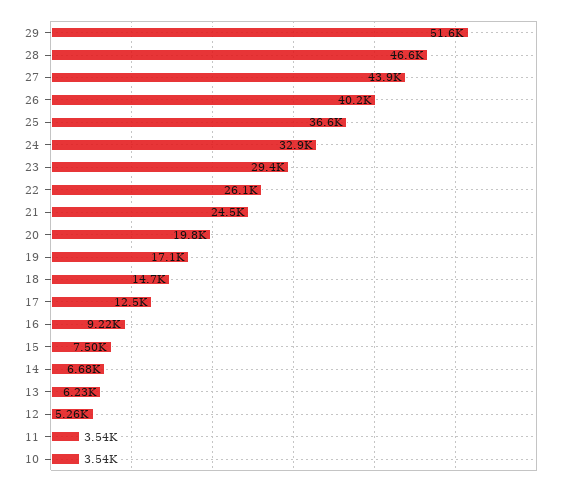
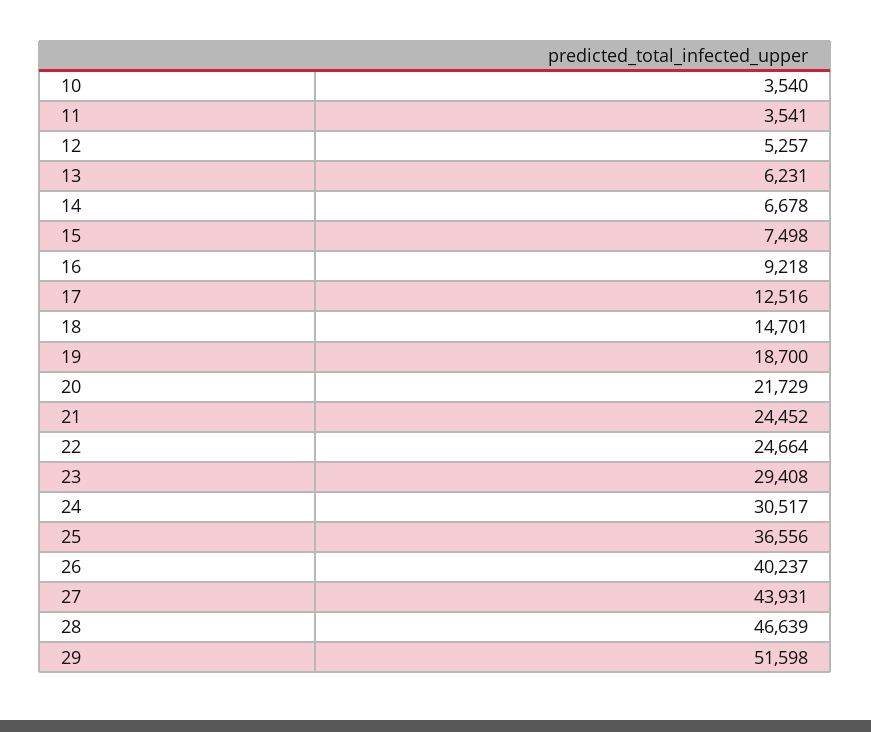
24: 32900 -> 30517
22: 26100 -> 24664
20: 19800 -> 21729
19: 17100 -> 18700

